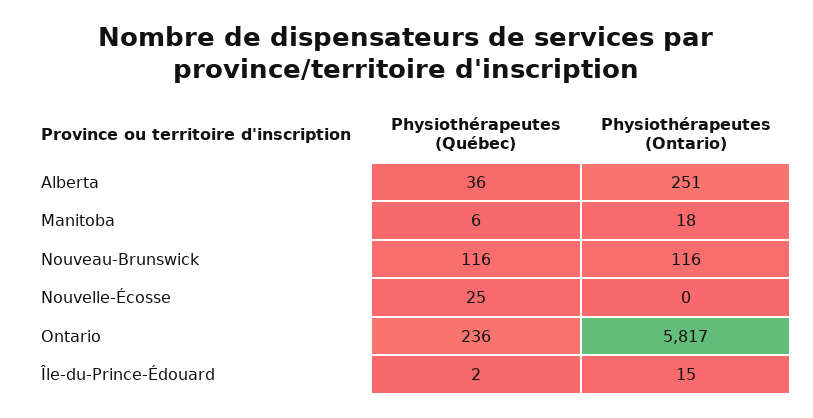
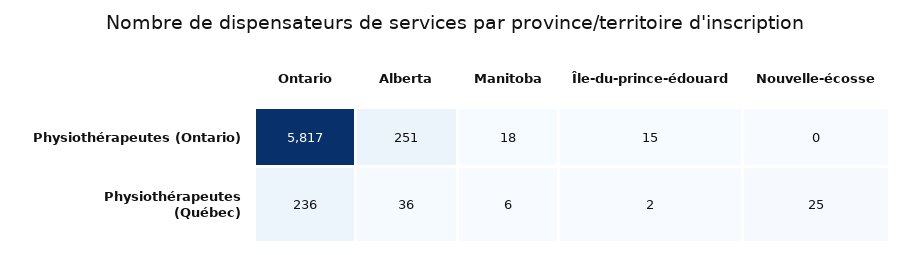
Physiothérapeutes (Québec), Nouveau-Brunswick: 116 -> none
Physiothérapeutes (Ontario), Nouveau-Brunswick: 116 -> none

